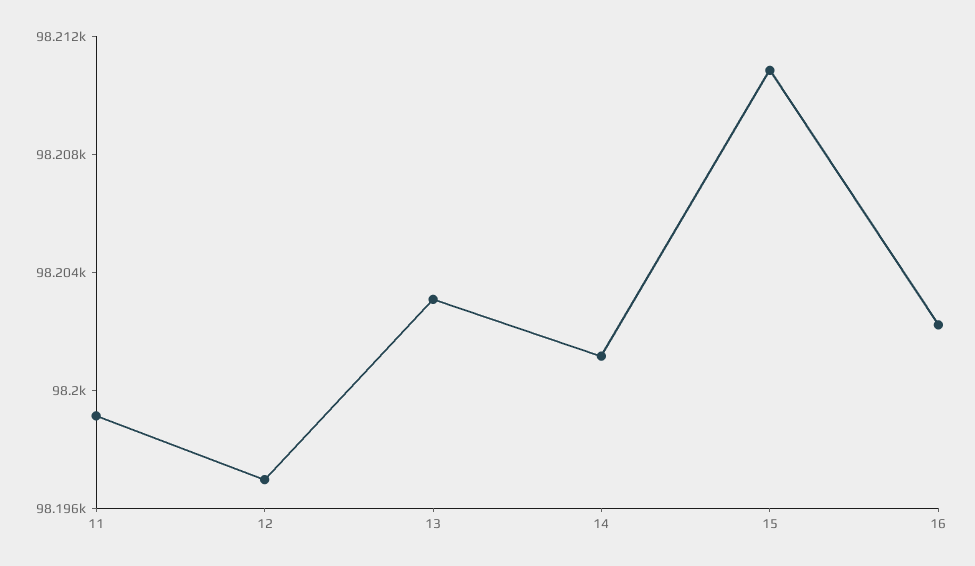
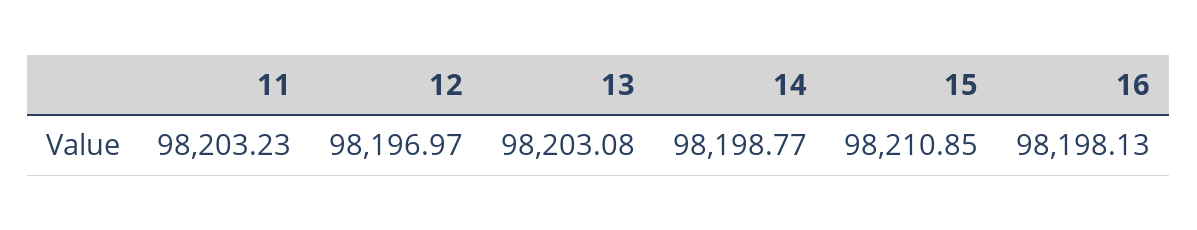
11: 98199 -> 98203.23
14: 98201 -> 98198.77
16: 98202 -> 98198.13

